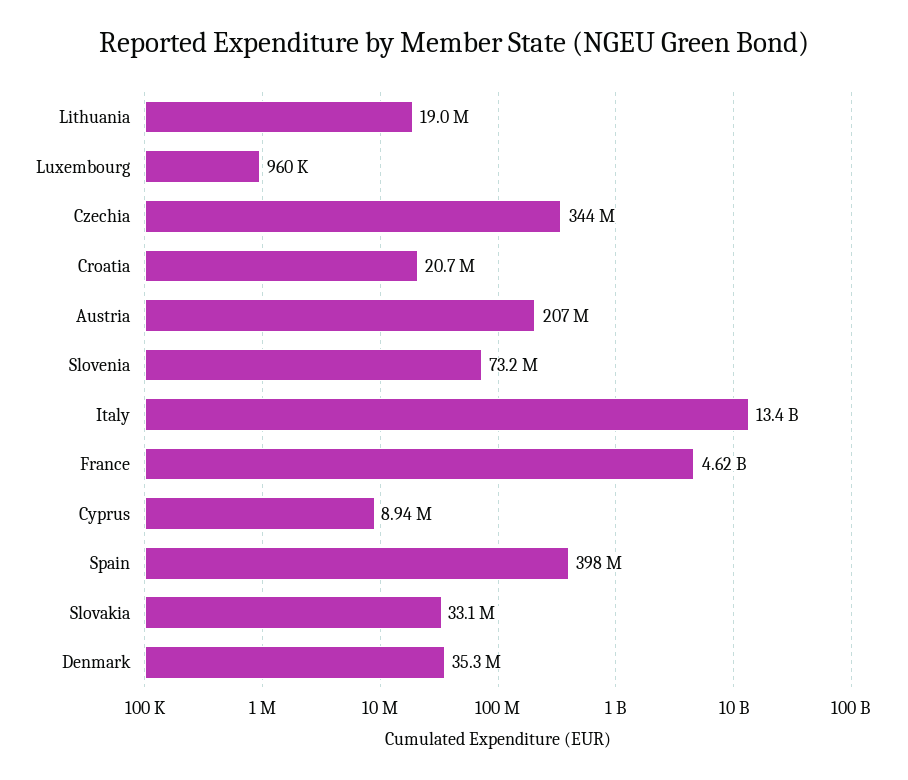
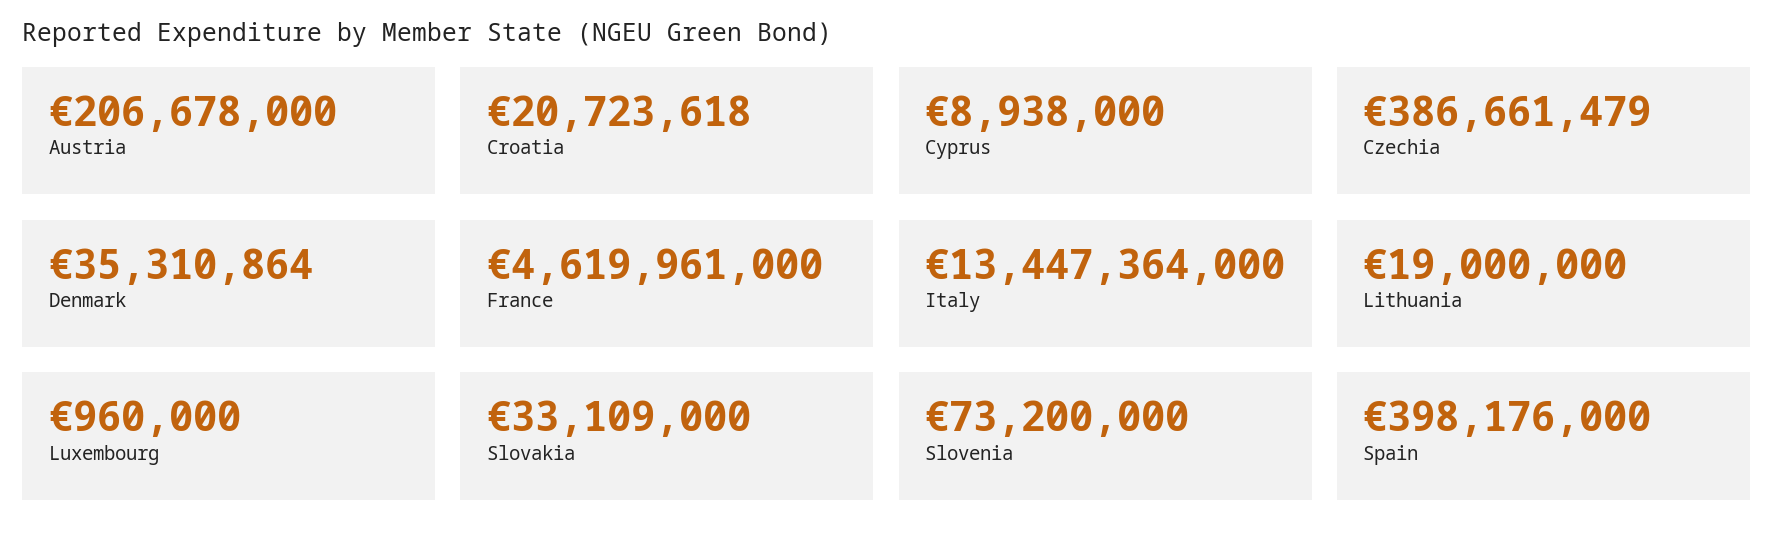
Czechia: 344000000 -> 386661479

